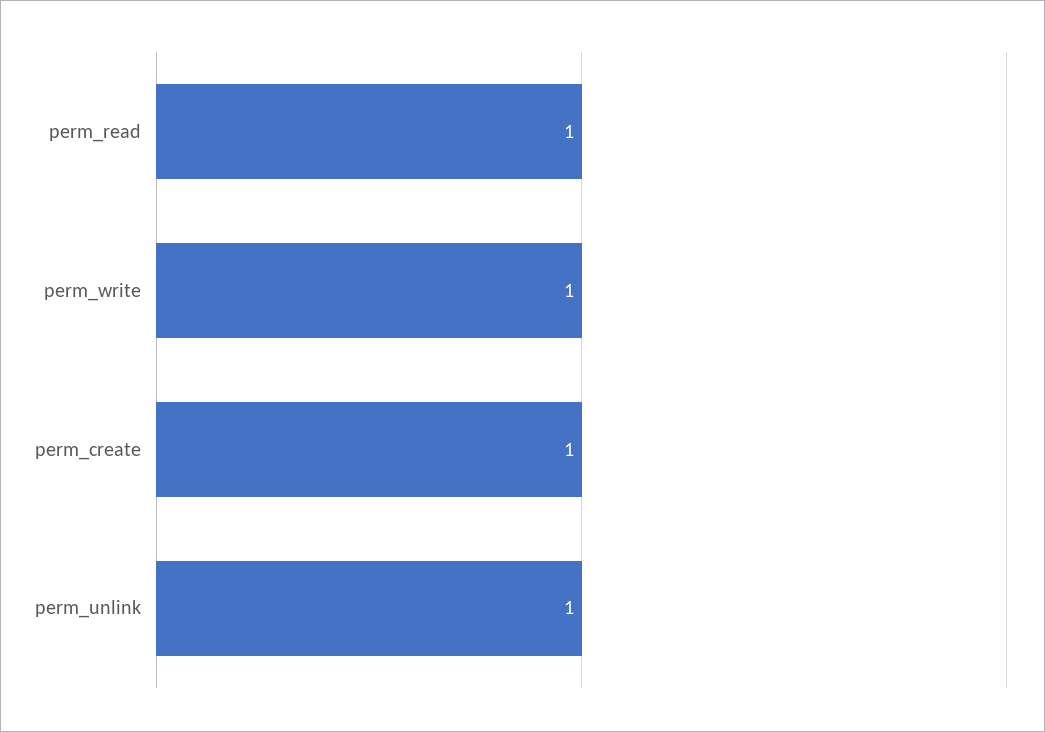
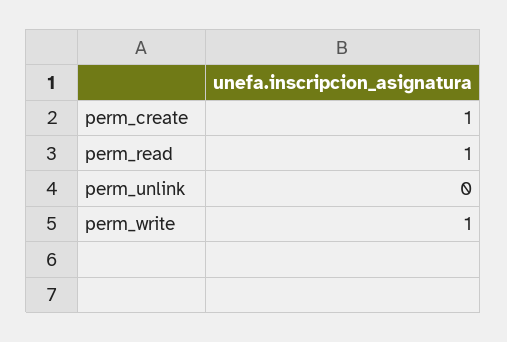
perm_unlink: 1 -> 0

